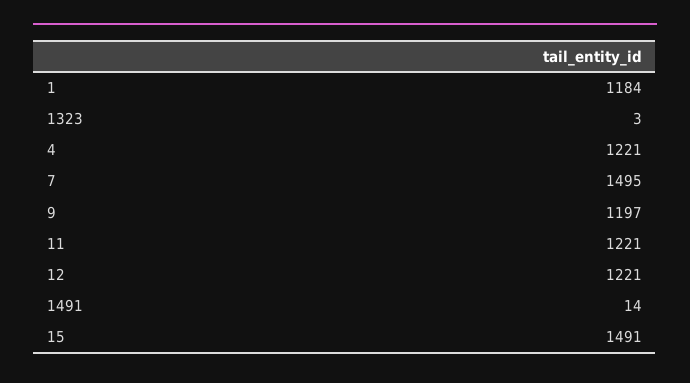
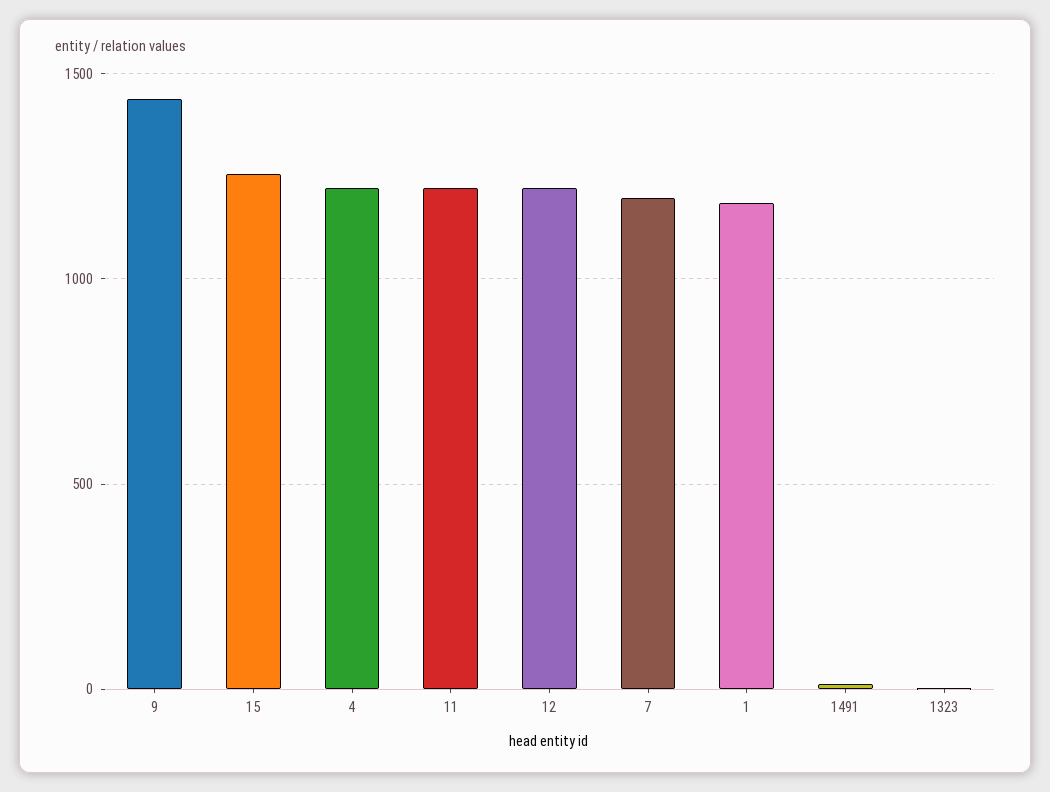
7: 1495 -> 1200
9: 1197 -> 1450
15: 1491 -> 1250

